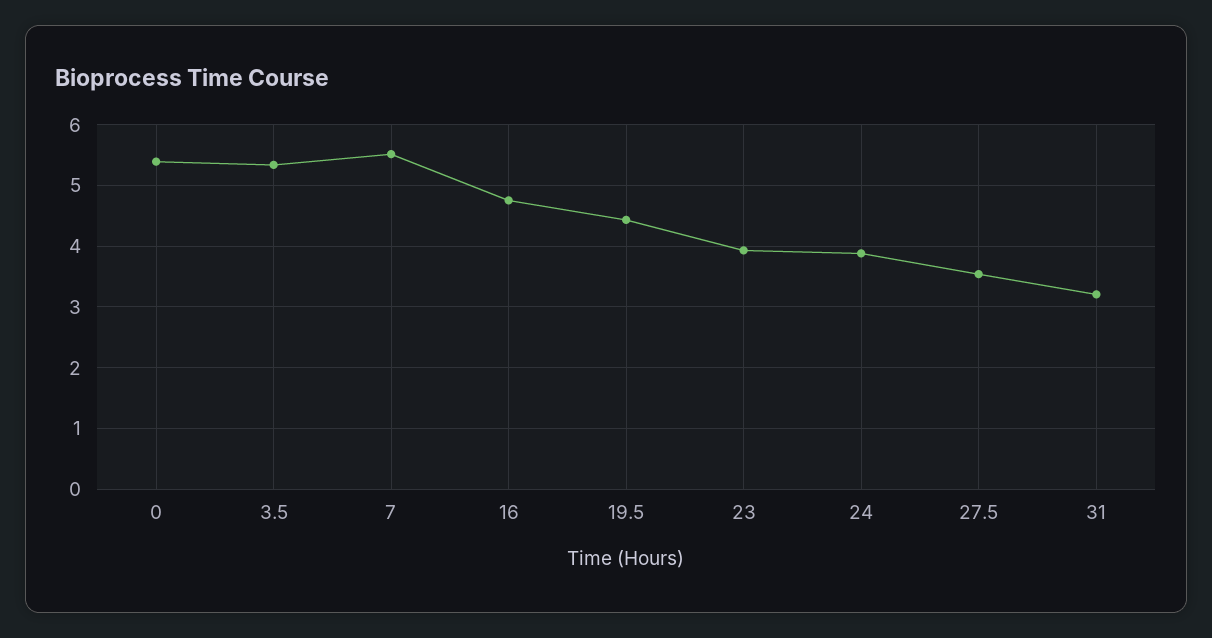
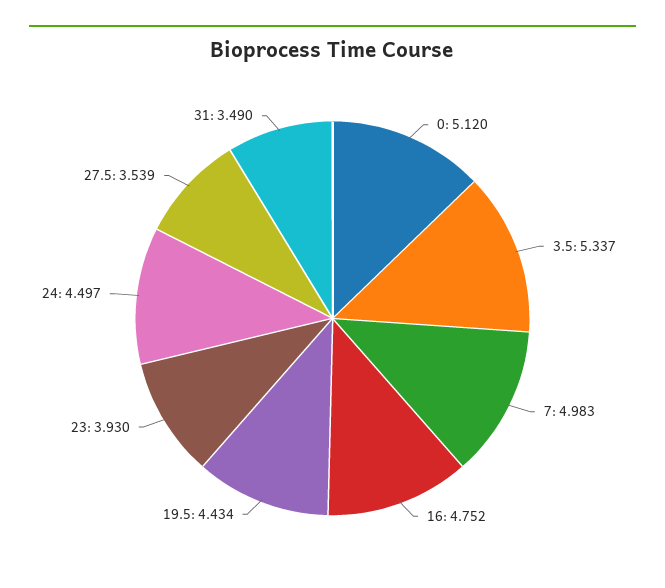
0: 5.4 -> 5.12
7: 5.5 -> 4.983
24: 3.9 -> 4.497
31: 3.2 -> 3.49

